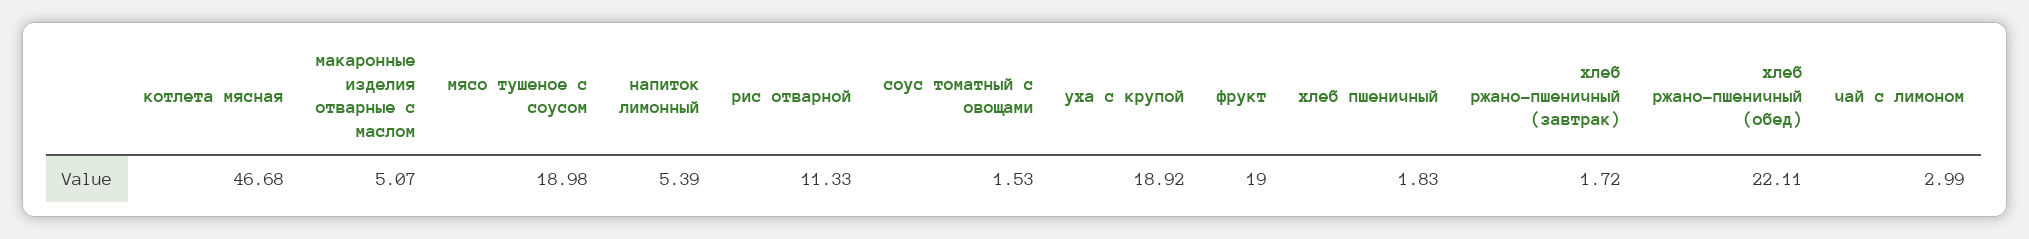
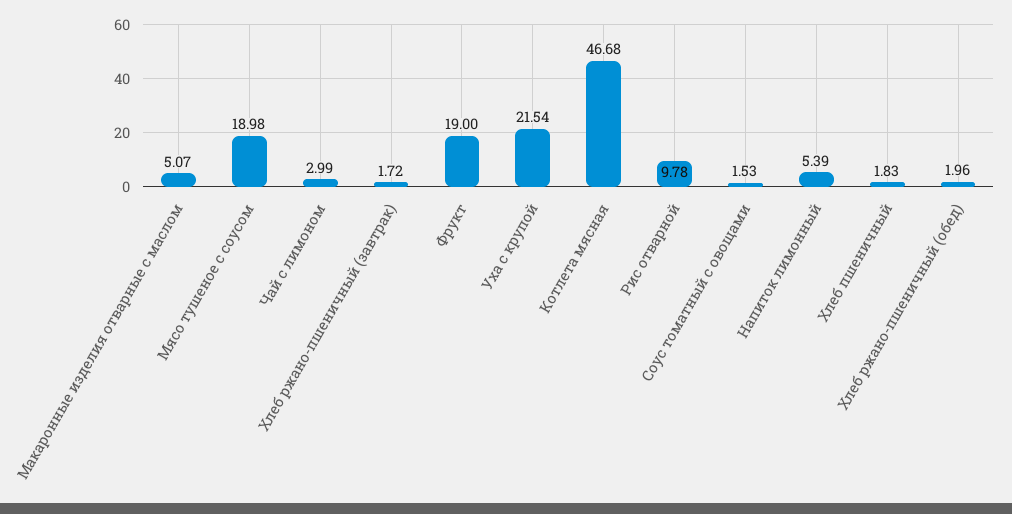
рис отварной: 11.33 -> 9.78
уха с крупой: 18.92 -> 21.54
хлеб ржано-пшеничный (обед): 22.11 -> 1.96

